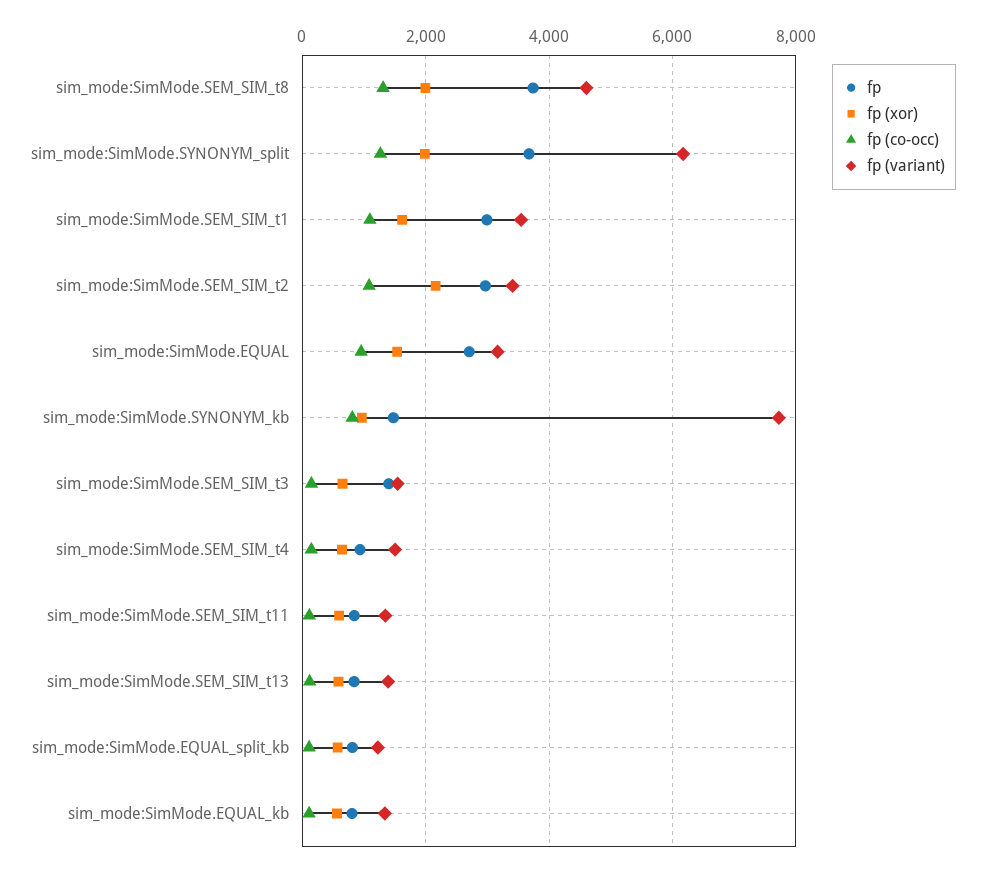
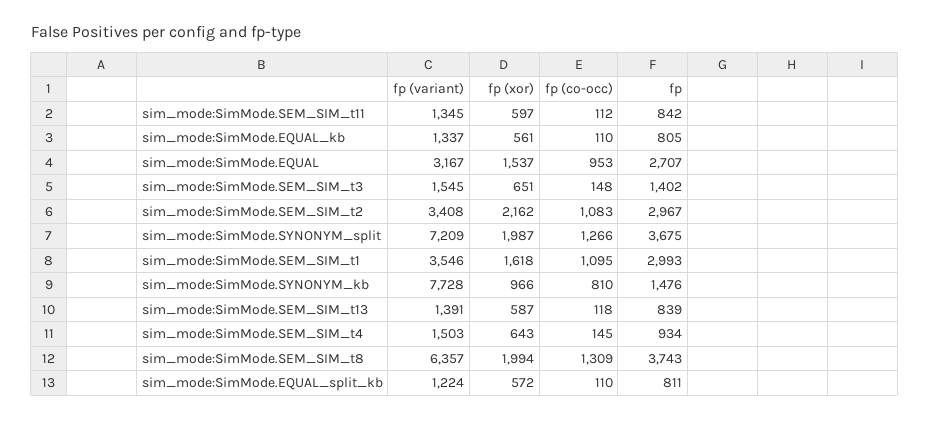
fp (variant), sim_mode:SimMode.SEM_SIM_t8: 4600 -> 6357
fp (variant), sim_mode:SimMode.SYNONYM_split: 6200 -> 7209

